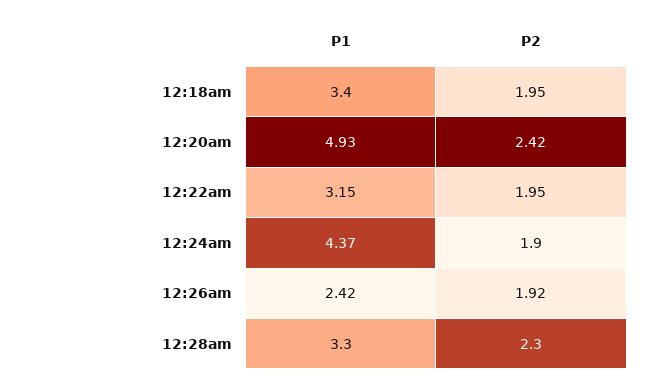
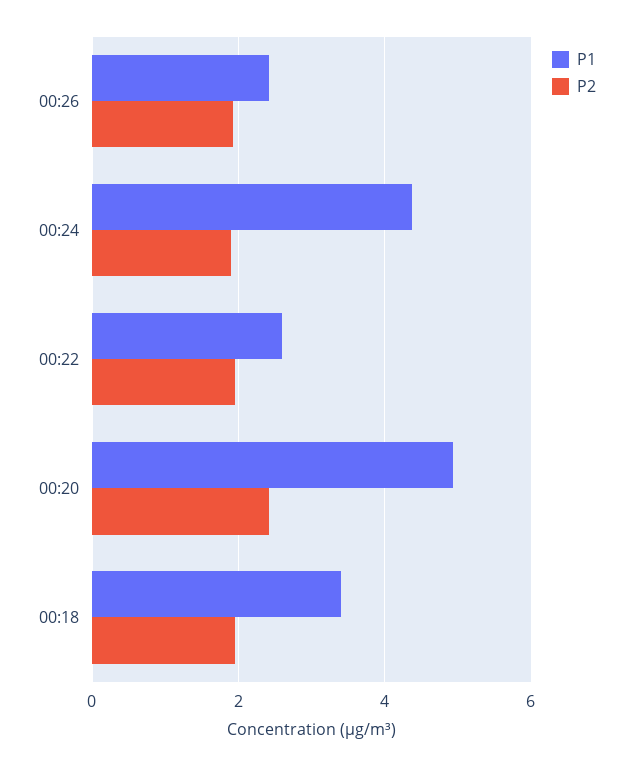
P1, 12:22am: 3.15 -> 2.6
P1, 12:28am: 3.3 -> none
P2, 12:28am: 2.3 -> none

